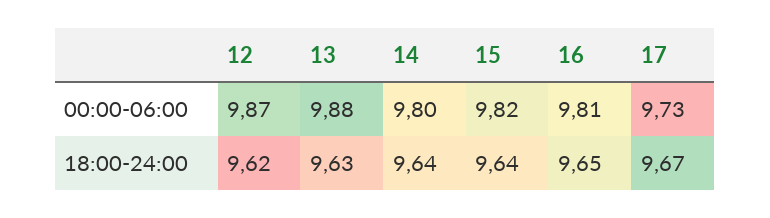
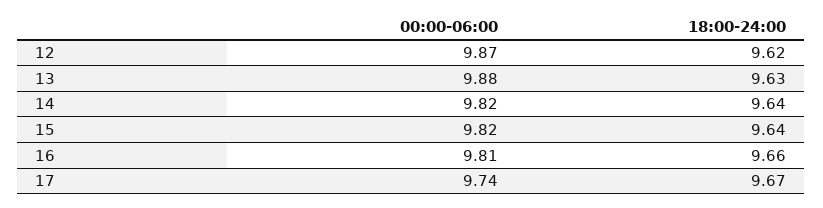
14, 00:00-06:00: 9.8 -> 9.82
17, 00:00-06:00: 9.73 -> 9.74
16, 18:00-24:00: 9.65 -> 9.66

